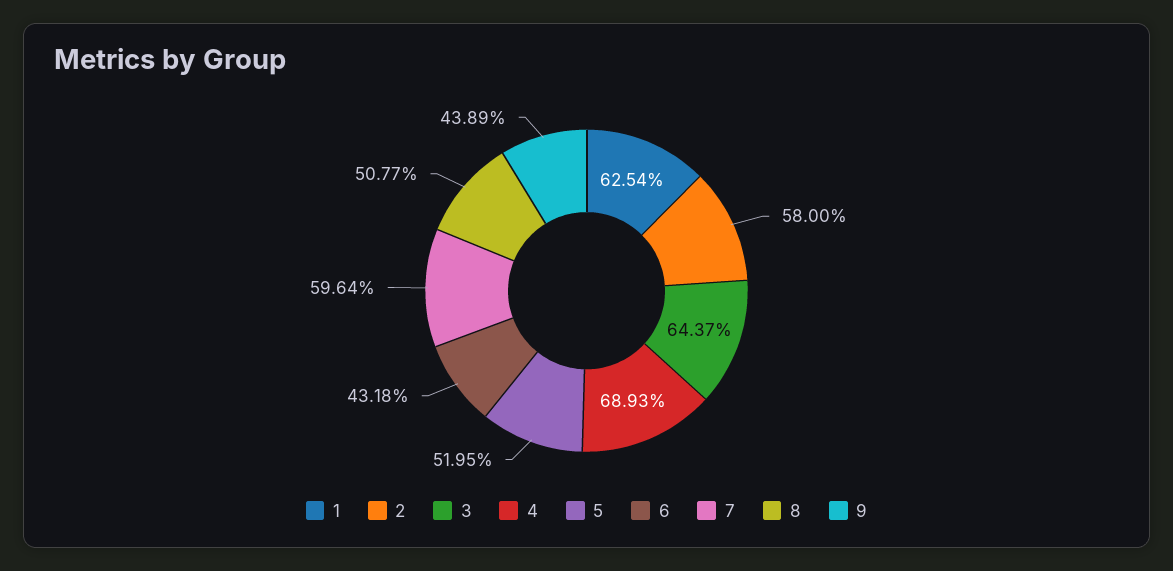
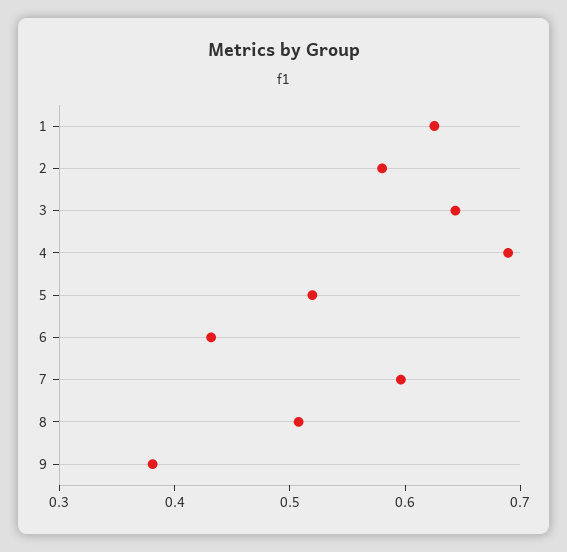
9: 0.4389 -> 0.38

